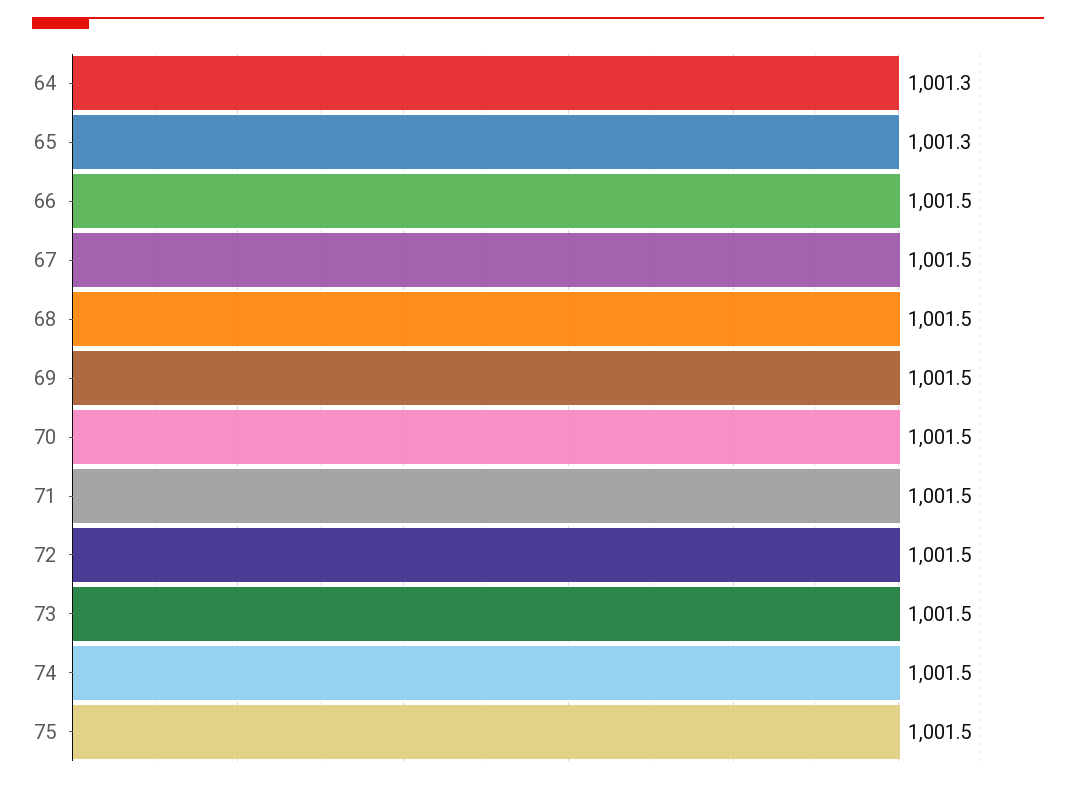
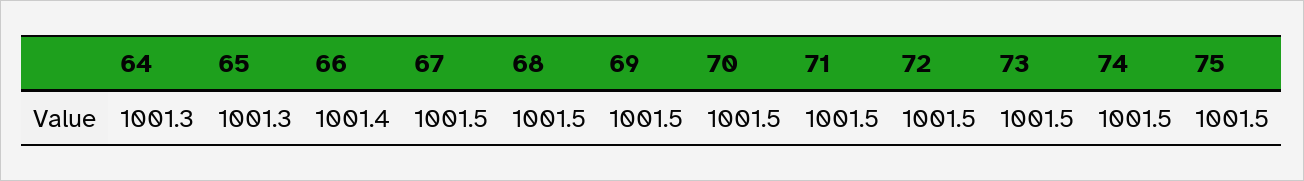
66: 1001.5 -> 1001.4

